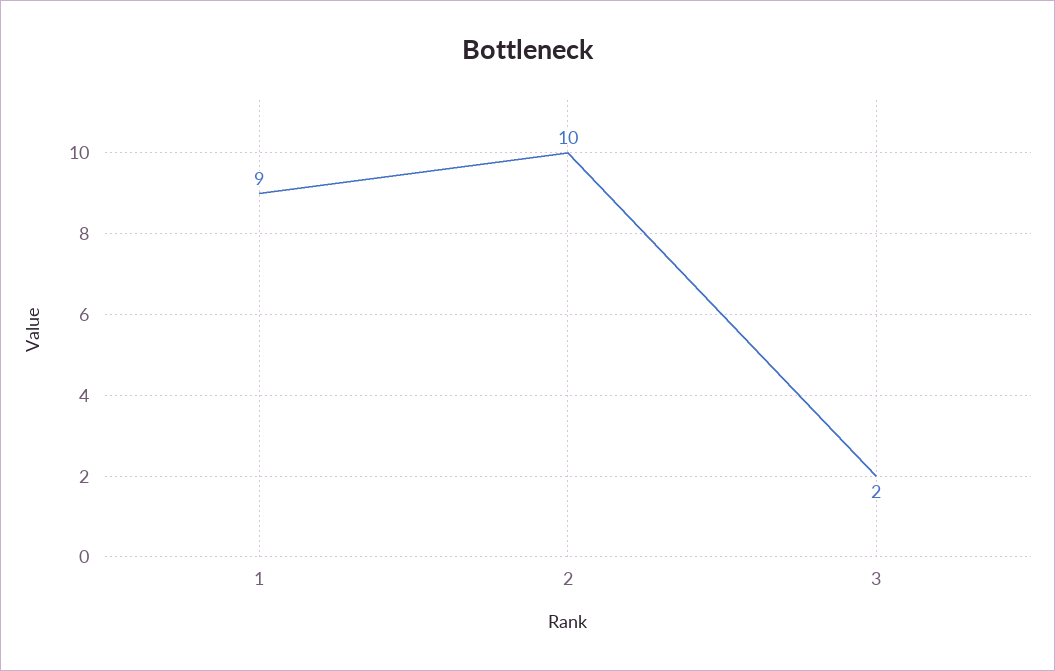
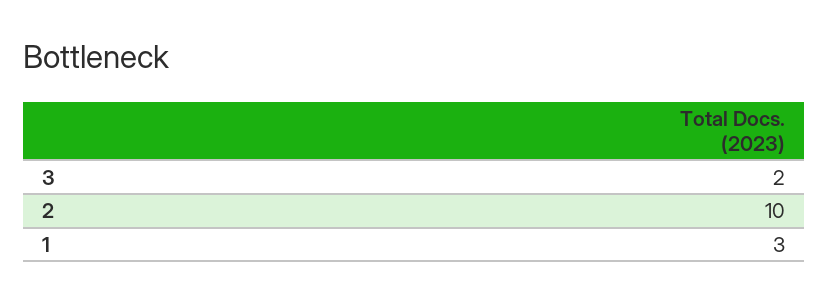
1: 9 -> 3

